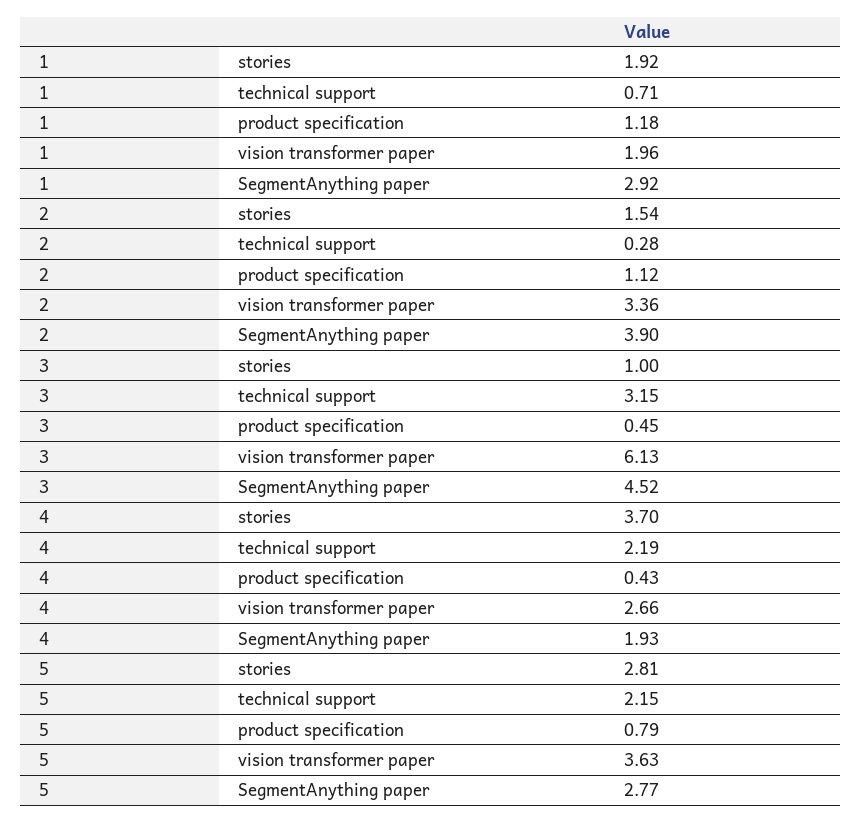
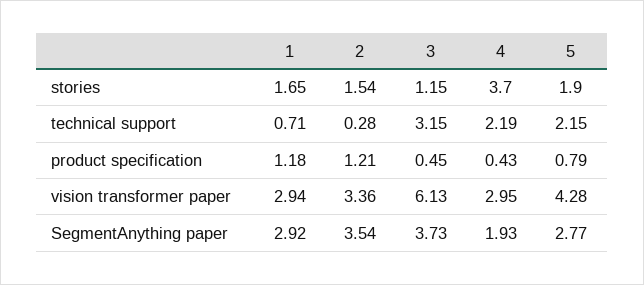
1, stories: 1.92 -> 1.65
1, vision transformer paper: 1.96 -> 2.94
2, product specification: 1.12 -> 1.21
2, SegmentAnything paper: 3.9 -> 3.54
3, stories: 1 -> 1.15
3, SegmentAnything paper: 4.52 -> 3.73
4, vision transformer paper: 2.66 -> 2.95
5, stories: 2.81 -> 1.9
5, vision transformer paper: 3.63 -> 4.28

